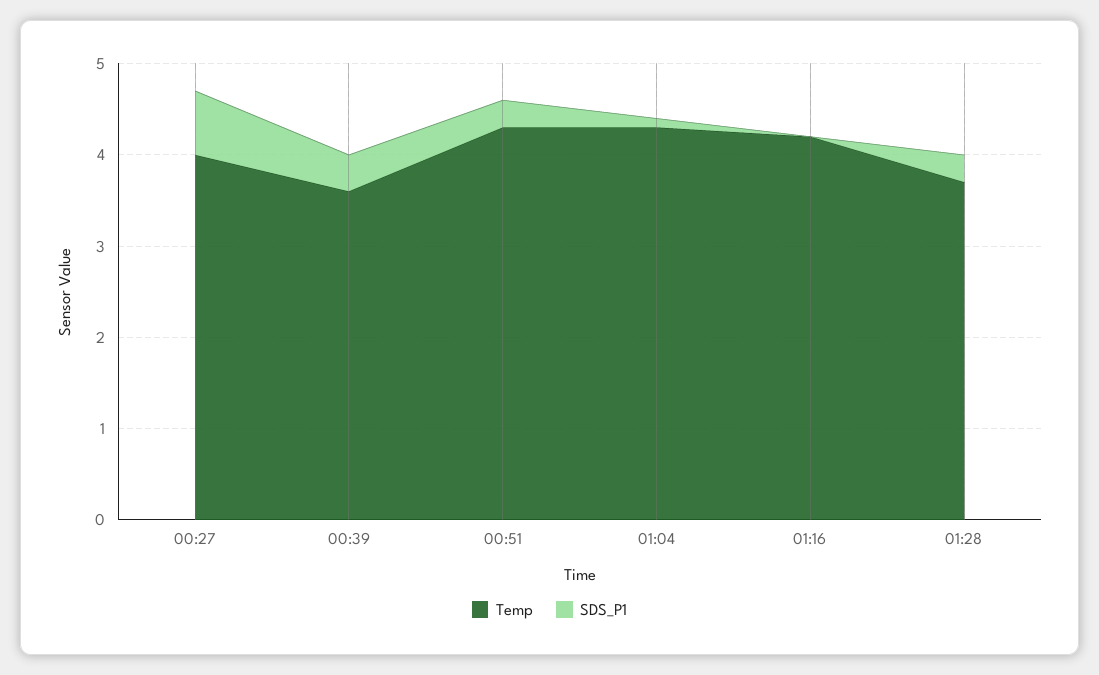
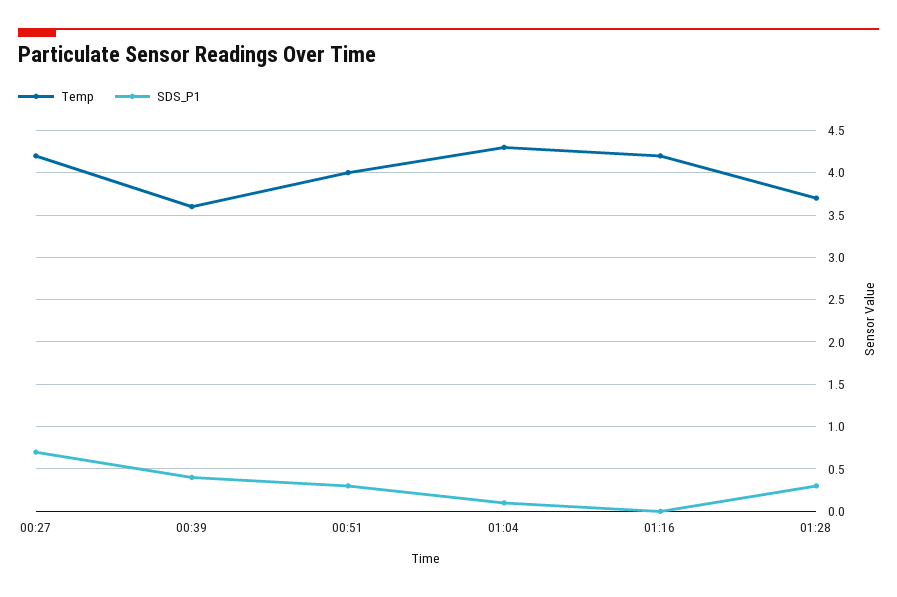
Temp, 00:27: 4 -> 4.2
Temp, 00:51: 4.3 -> 4

